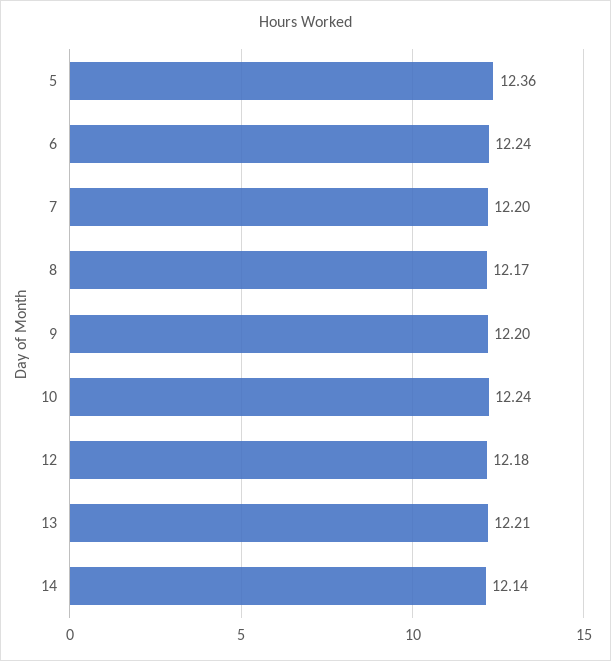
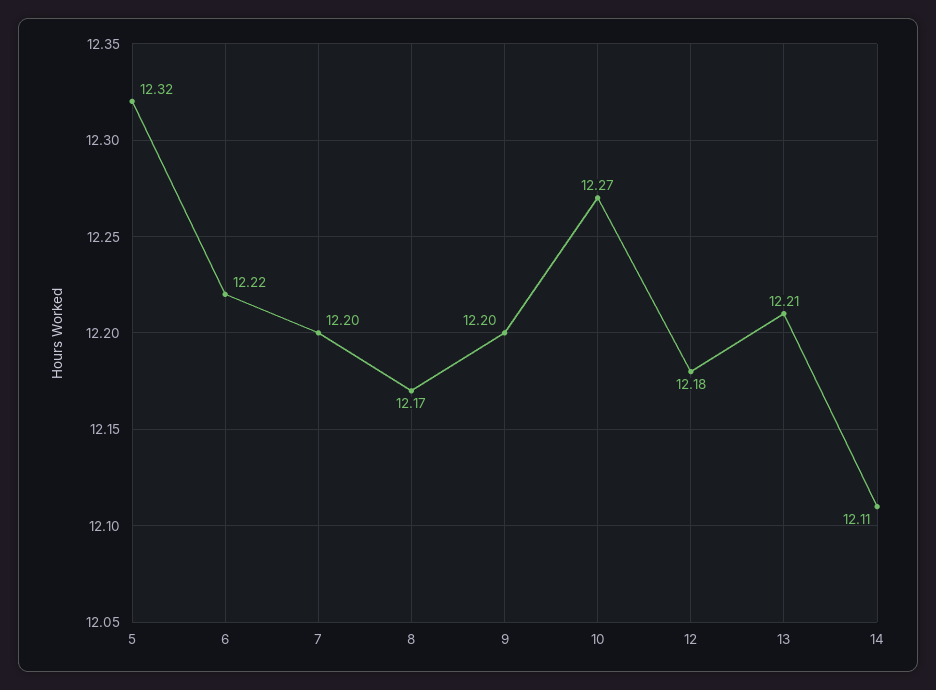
5: 12.36 -> 12.32
6: 12.24 -> 12.22
10: 12.24 -> 12.27
14: 12.14 -> 12.11

